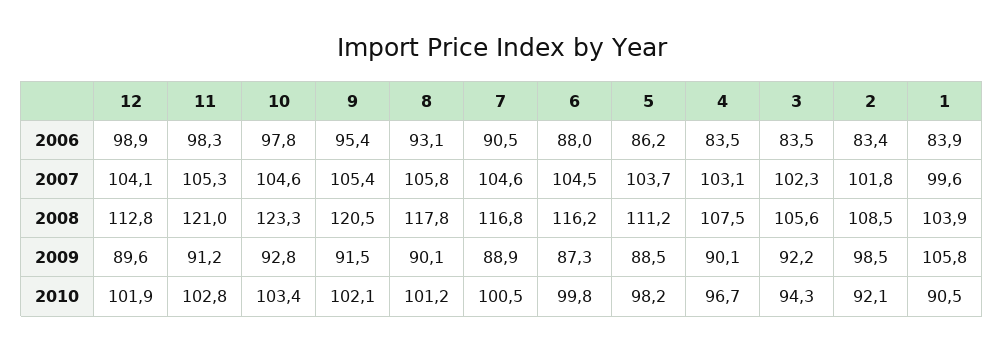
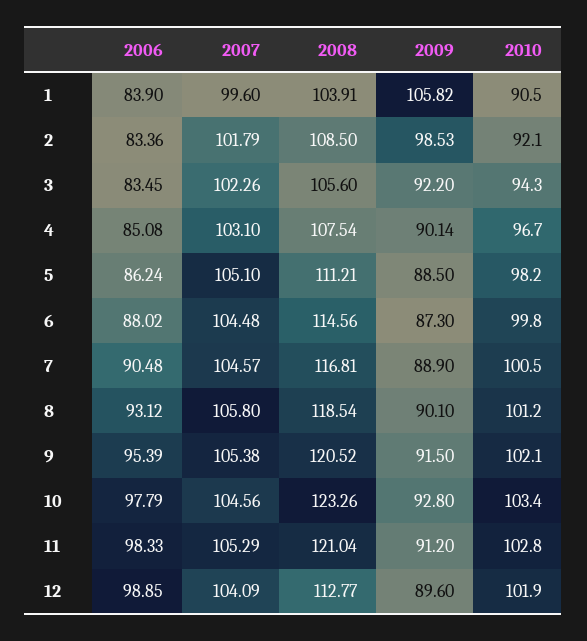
4, 2006: 83.5 -> 85.08
5, 2007: 103.7 -> 105.1
8, 2008: 117.8 -> 118.54
6, 2008: 116.2 -> 114.56

